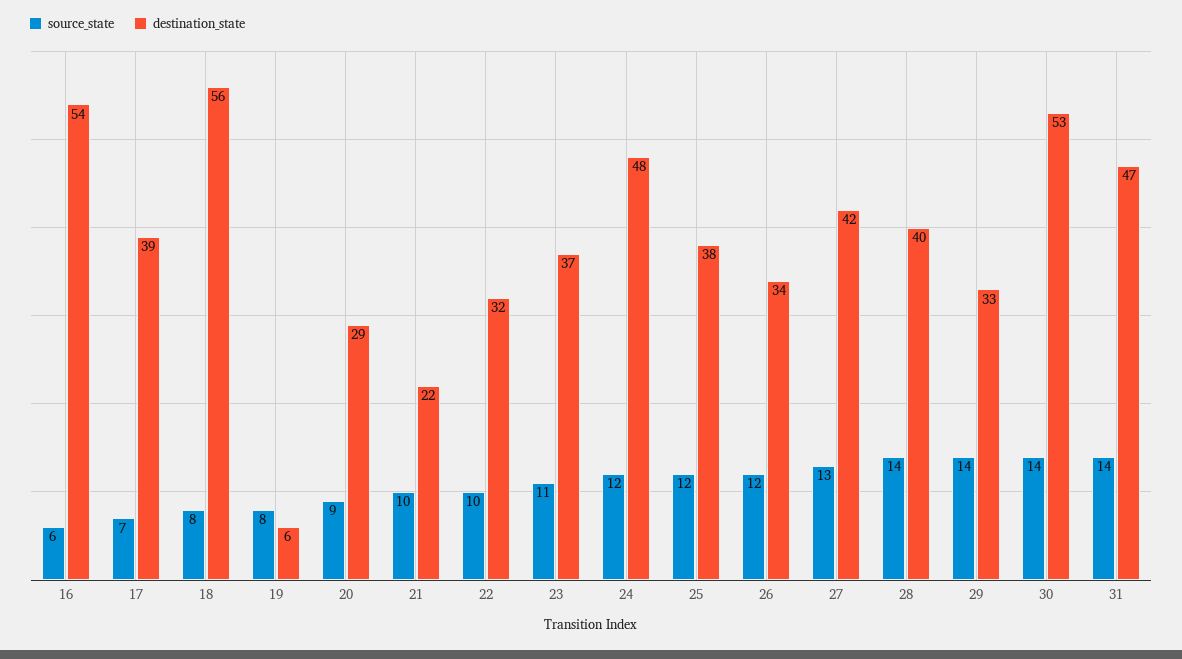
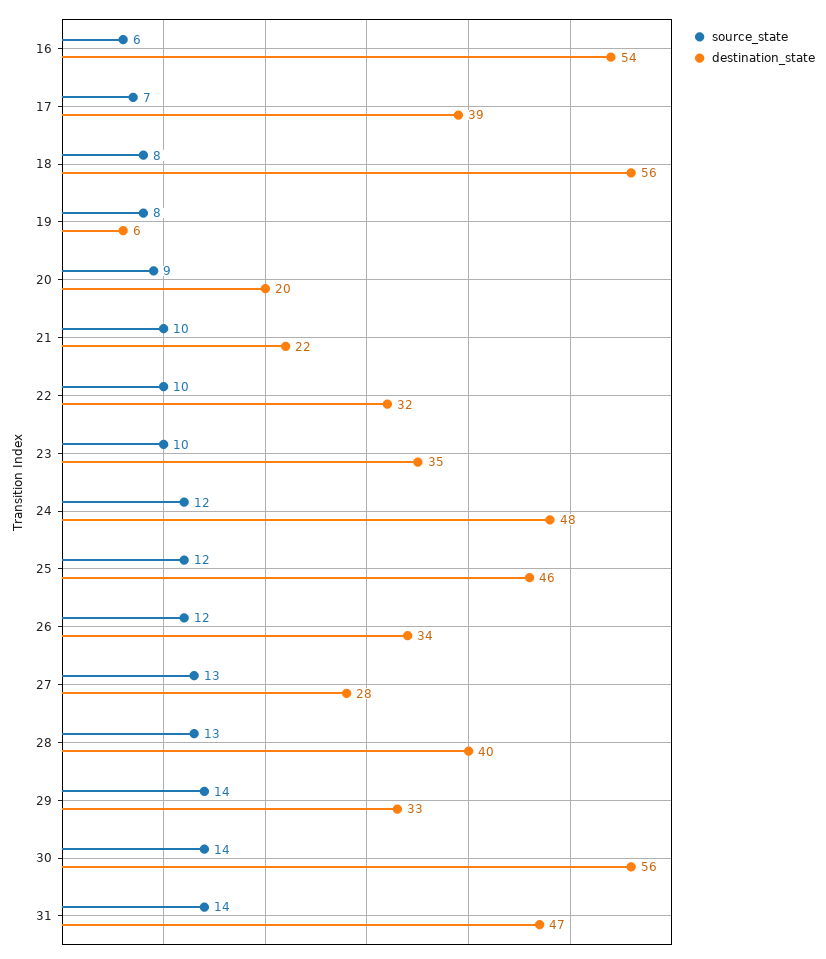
destination_state, 20: 29 -> 20
source_state, 23: 11 -> 10
destination_state, 23: 37 -> 35
destination_state, 25: 38 -> 46
destination_state, 27: 42 -> 28
source_state, 28: 14 -> 13
destination_state, 30: 53 -> 56

